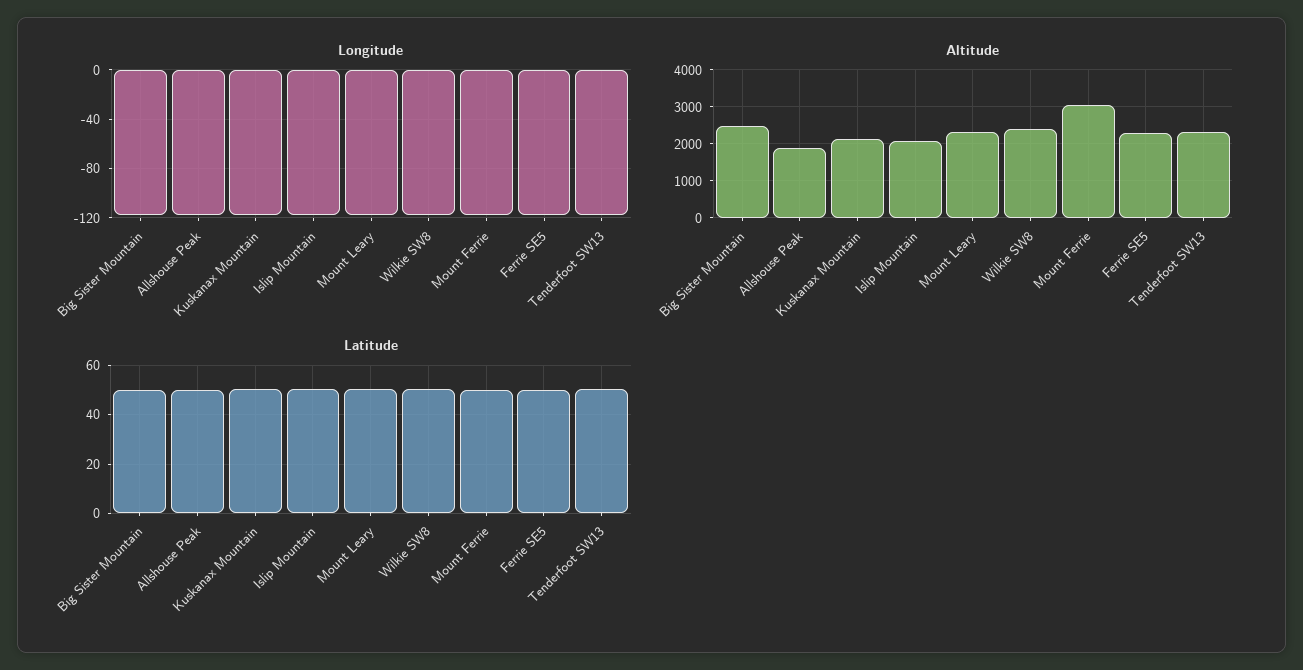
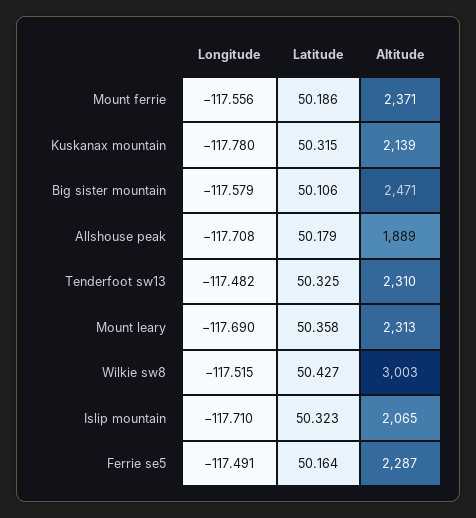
Altitude, Wilkie SW8: 2400 -> 3003
Altitude, Mount Ferrie: 3000 -> 2371

